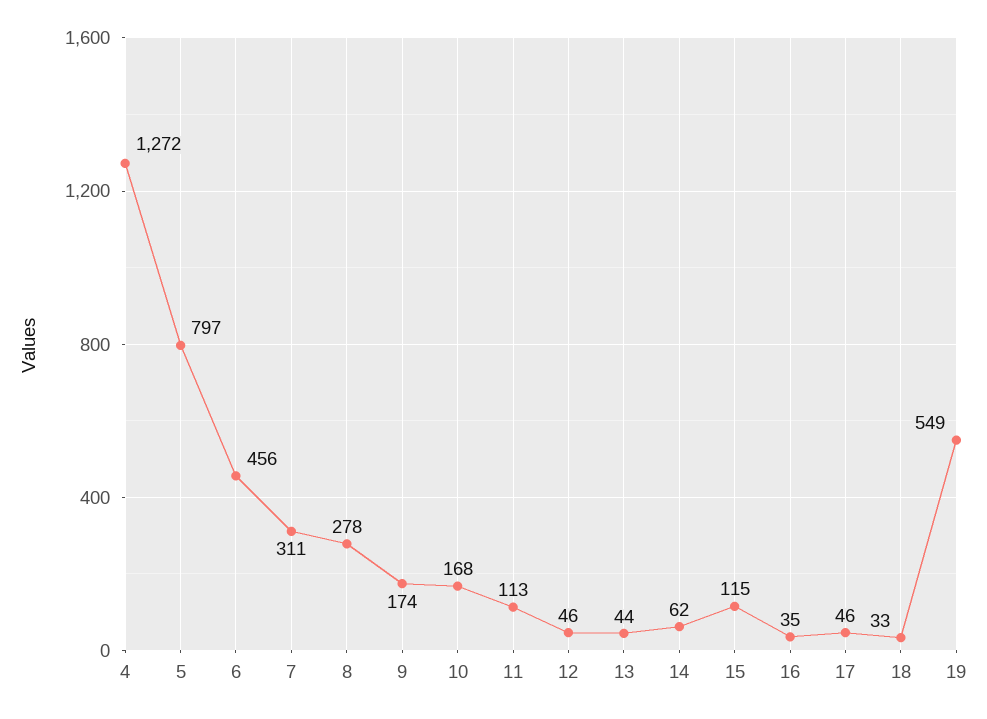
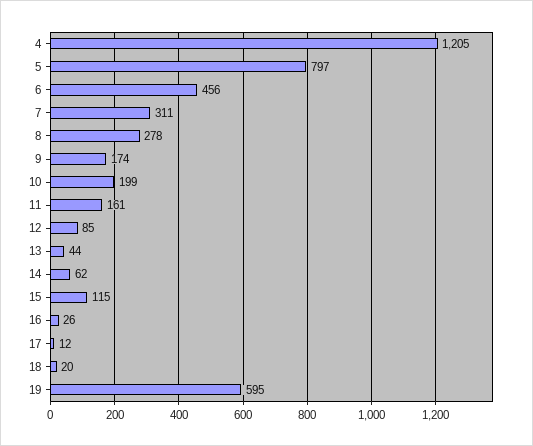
4: 1272 -> 1205
10: 168 -> 199
11: 113 -> 161
12: 46 -> 85
16: 35 -> 26
17: 46 -> 12
18: 33 -> 20
19: 549 -> 595

